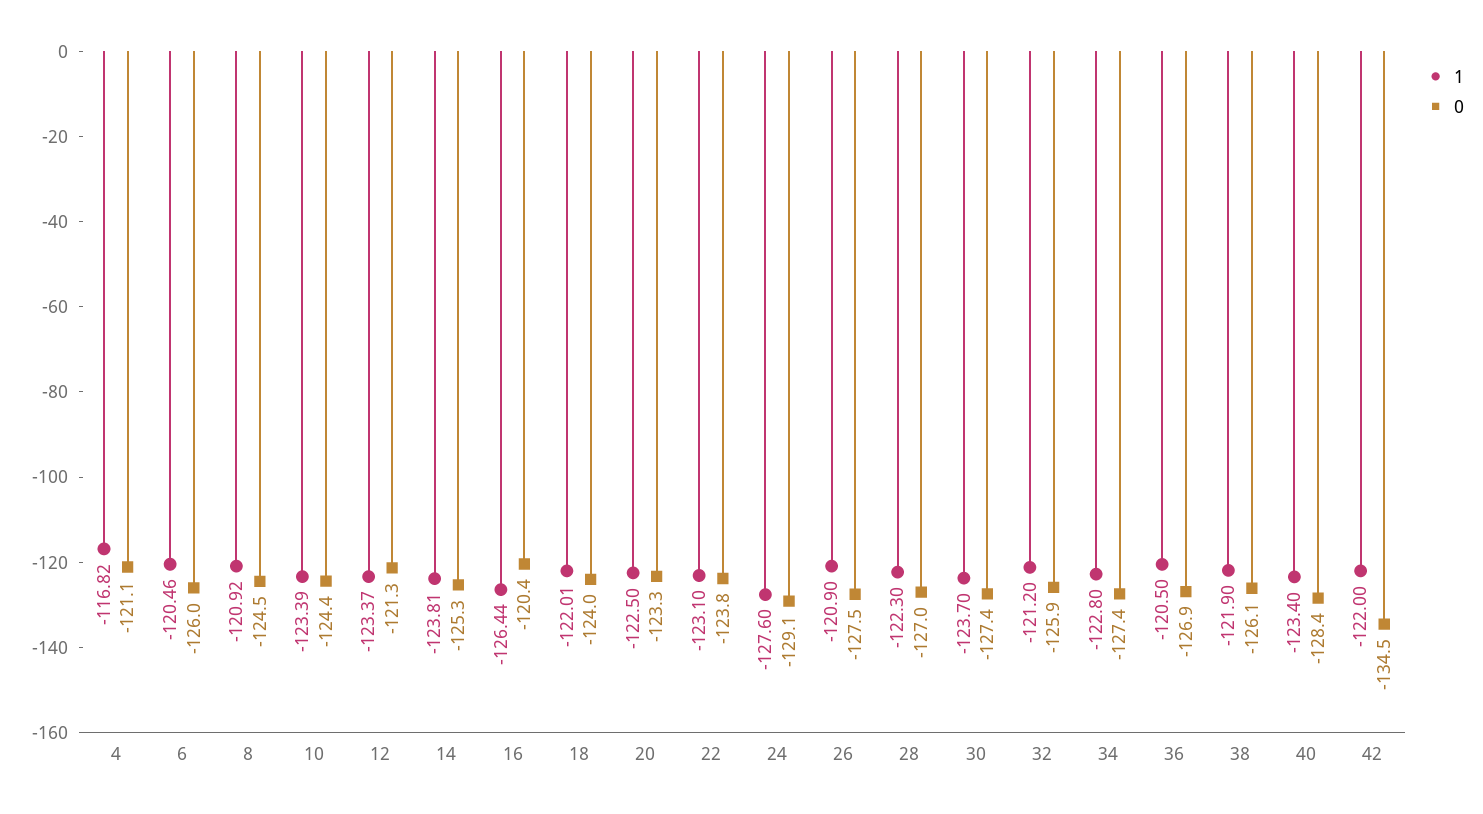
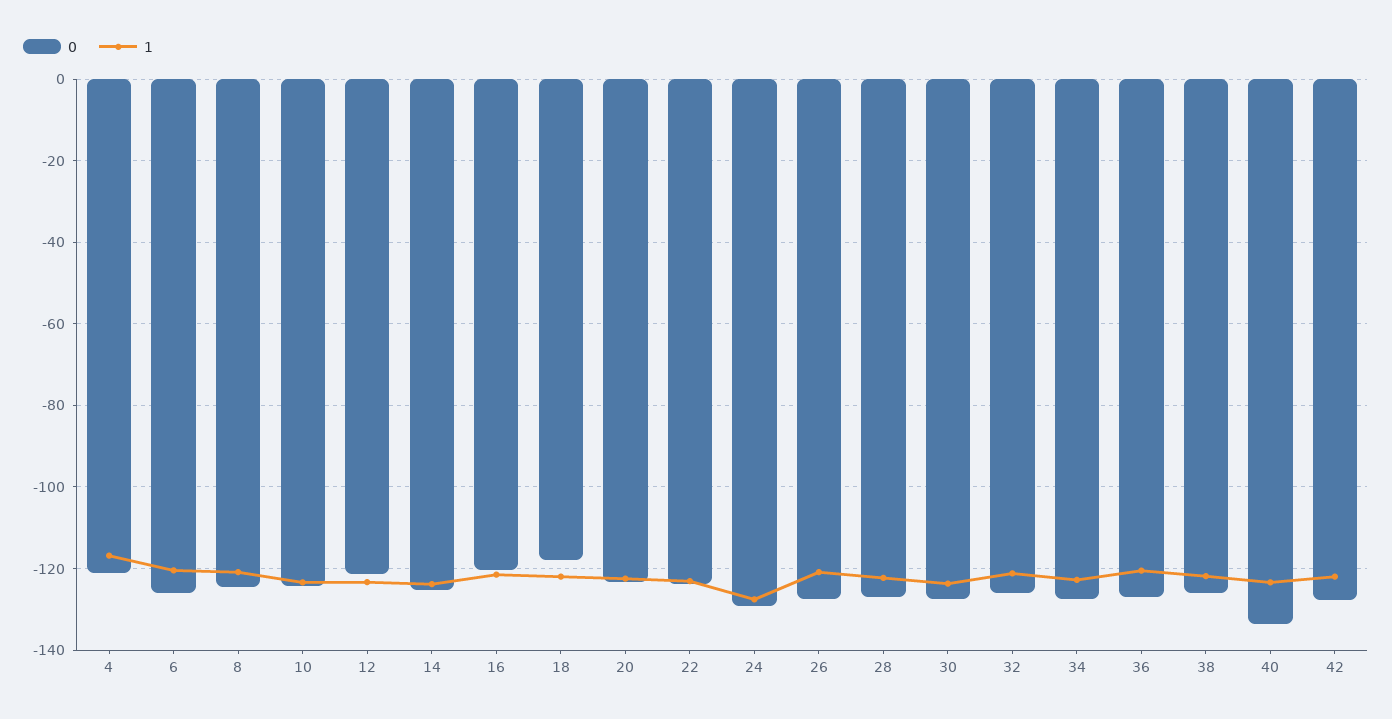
1, 16: -126.44 -> -122
0, 18: -124 -> -118
0, 40: -128.4 -> -134
0, 42: -134.5 -> -128

